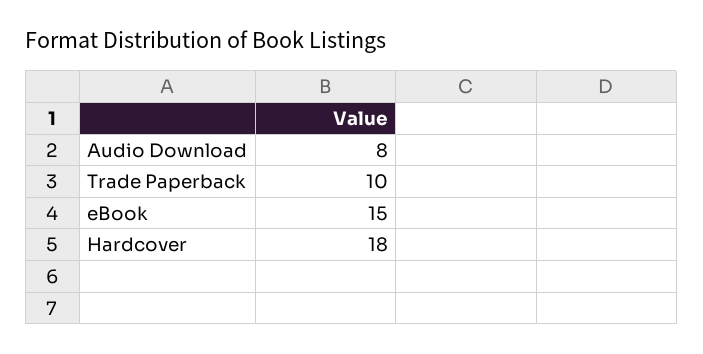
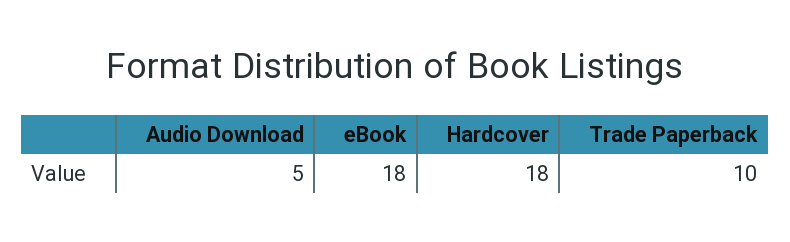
Audio Download: 8 -> 5
eBook: 15 -> 18

